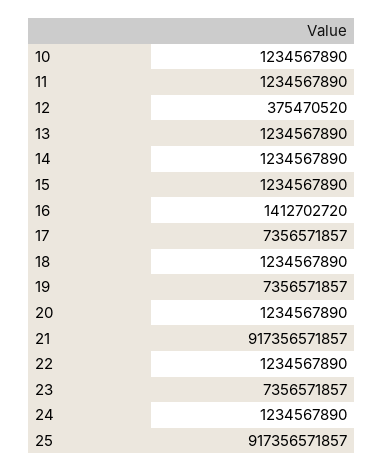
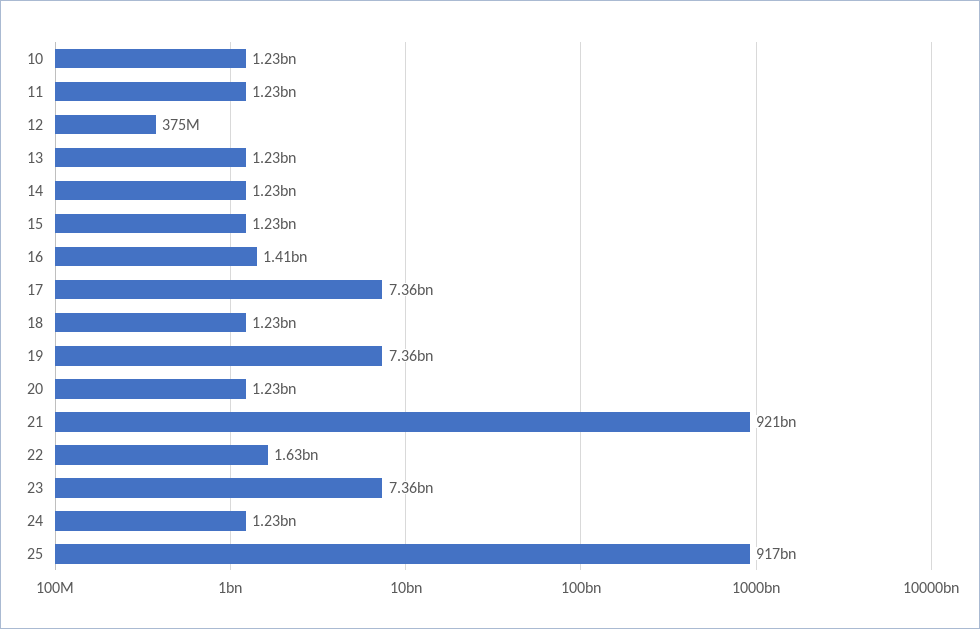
21: 917356571857 -> 921000000000
22: 1234567890 -> 1630000000

